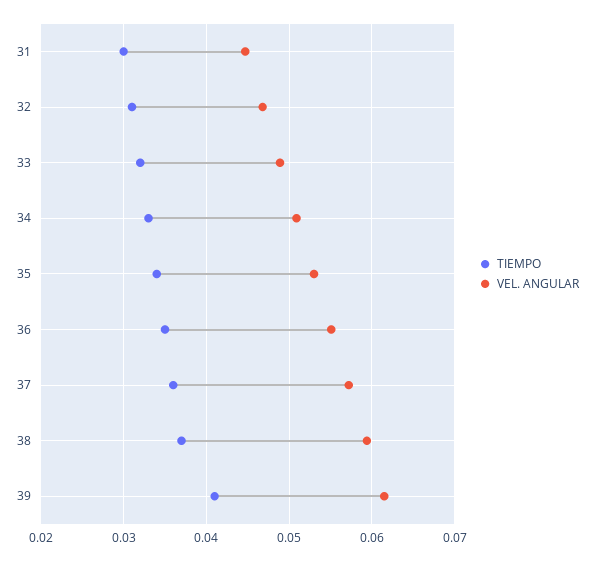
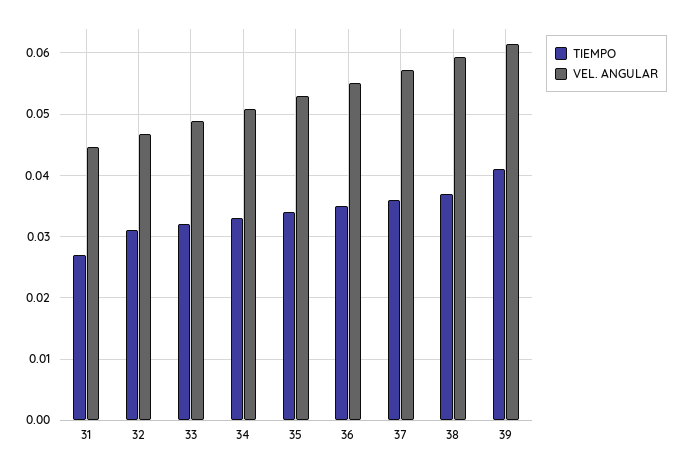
TIEMPO, 31: 0.03 -> 0.027

